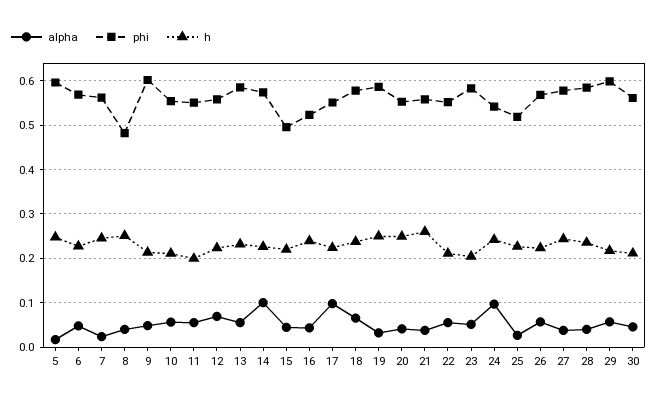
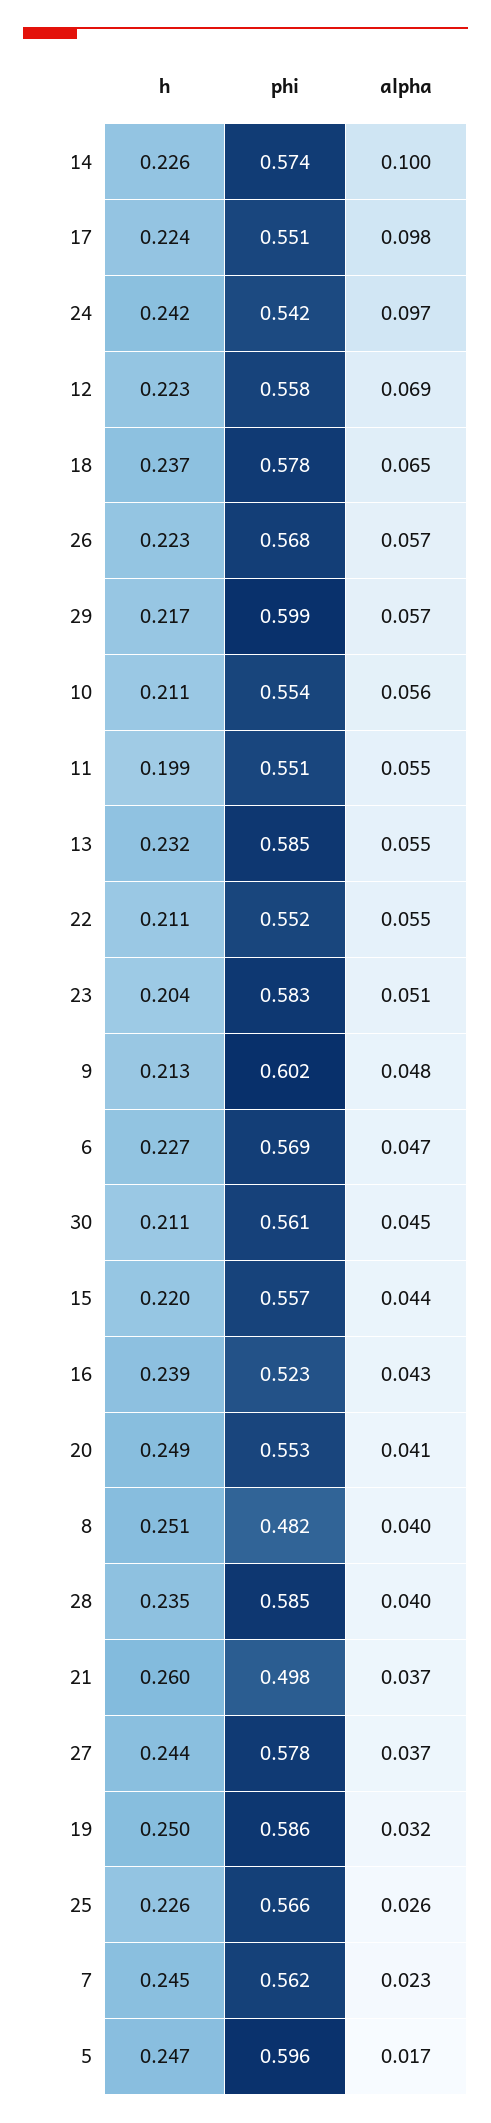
phi, 15: 0.5 -> 0.557
phi, 21: 0.56 -> 0.498
phi, 25: 0.52 -> 0.566

